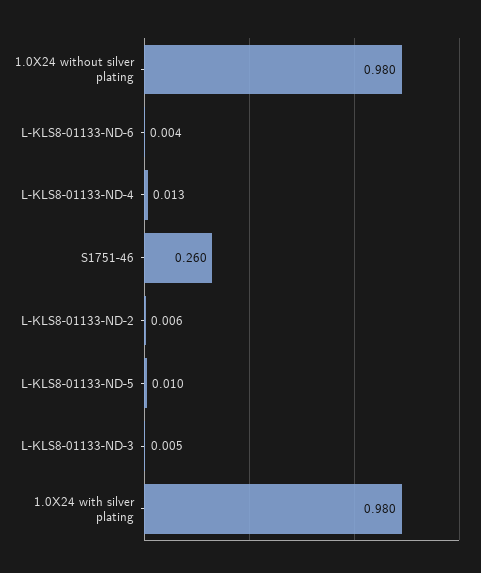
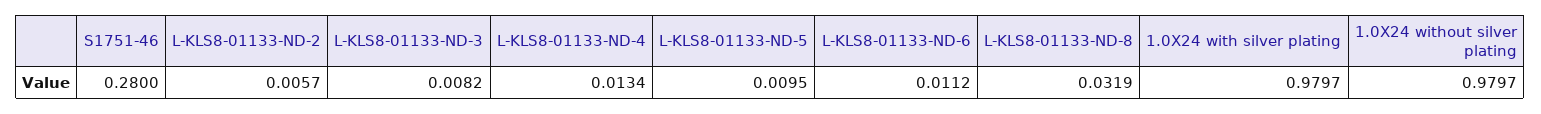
L-KLS8-01133-ND-6: 0.004 -> 0.0112
S1751-46: 0.26 -> 0.28
L-KLS8-01133-ND-3: 0.005 -> 0.0082
L-KLS8-01133-ND-8: none -> 0.0319

